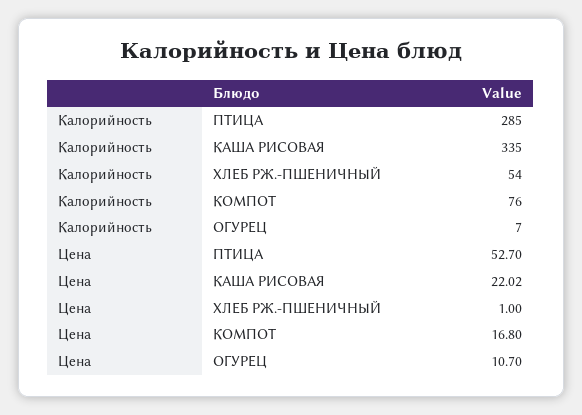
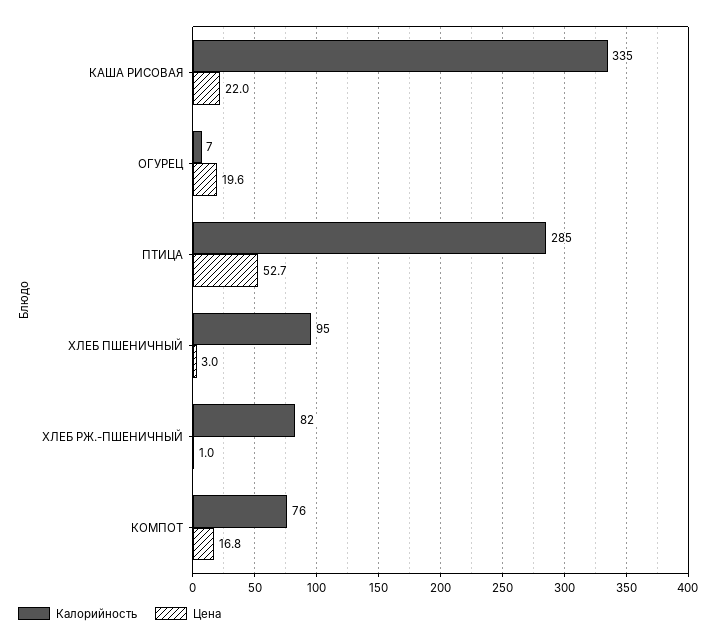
Калорийность, ХЛЕБ РЖ.-ПШЕНИЧНЫЙ: 54 -> 82
Цена, ОГУРЕЦ: 10.7 -> 19.6
Калорийность, ХЛЕБ ПШЕНИЧНЫЙ: none -> 95
Цена, ХЛЕБ ПШЕНИЧНЫЙ: none -> 3

